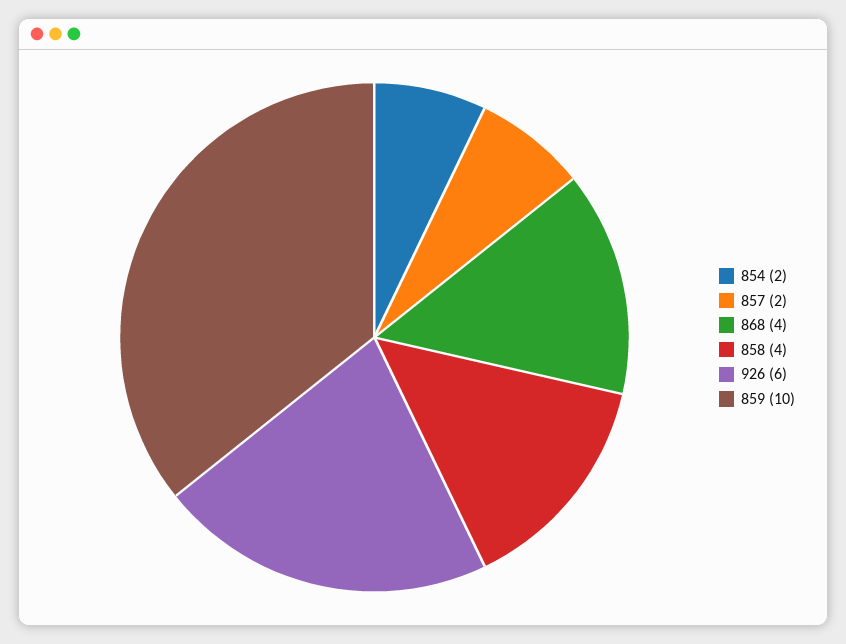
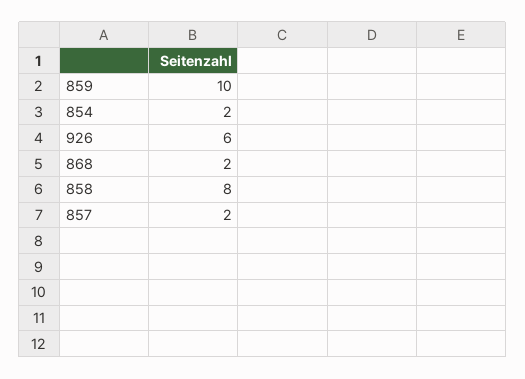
868: 4 -> 2
858: 4 -> 8

